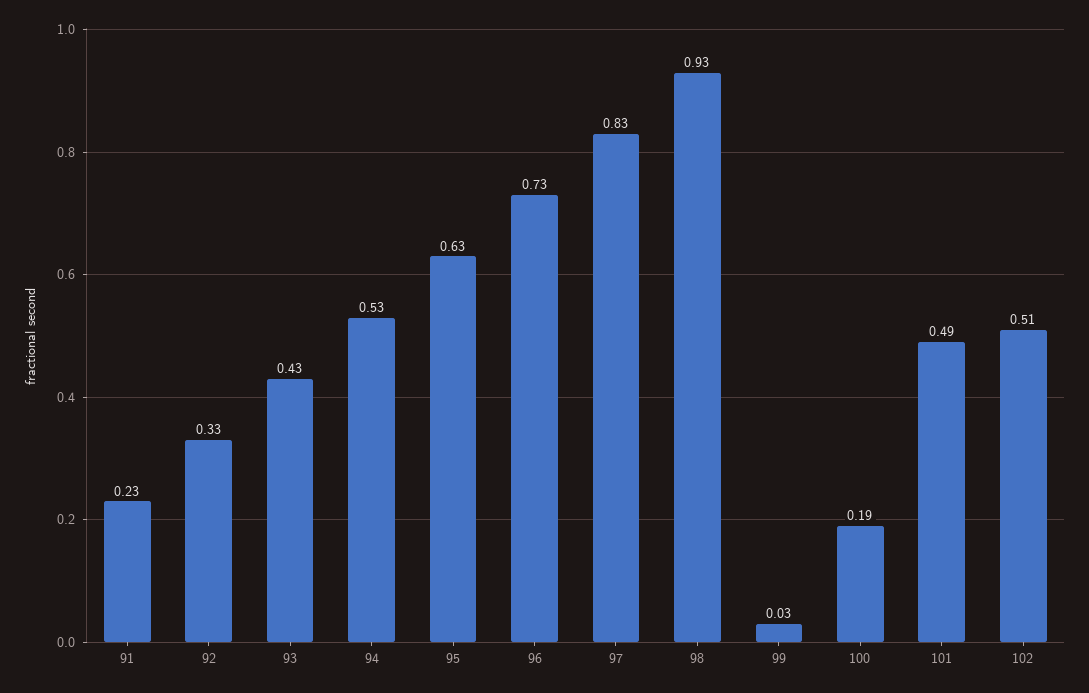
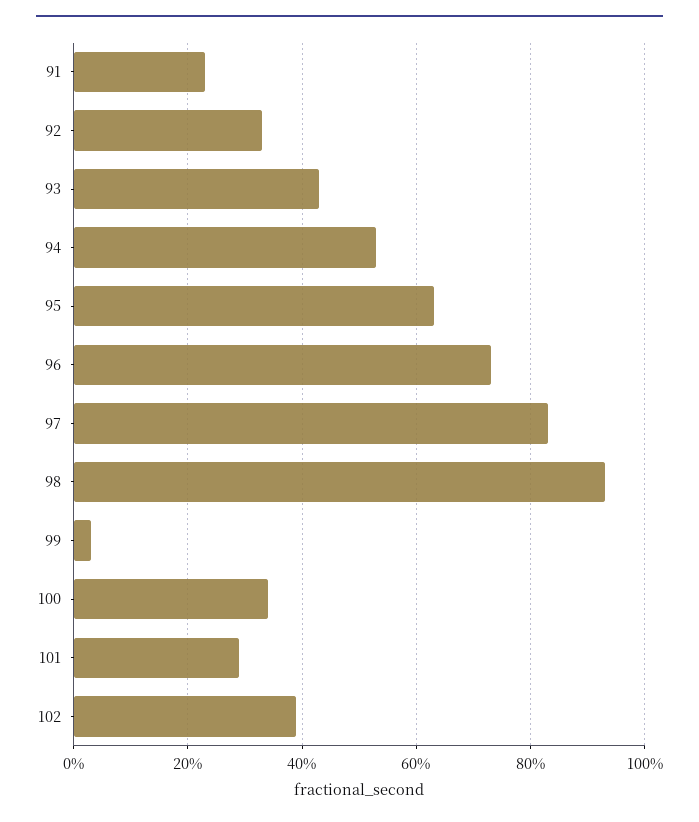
100: 0.19 -> 0.35
101: 0.49 -> 0.3
102: 0.51 -> 0.4

